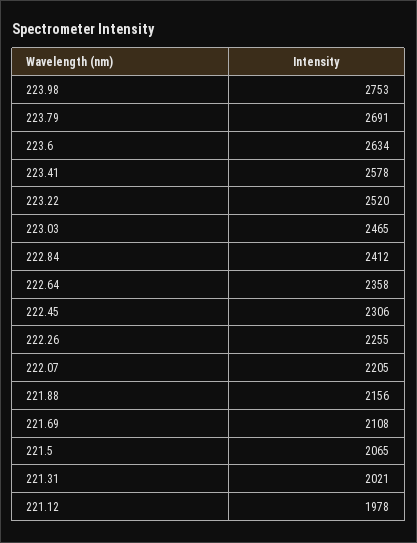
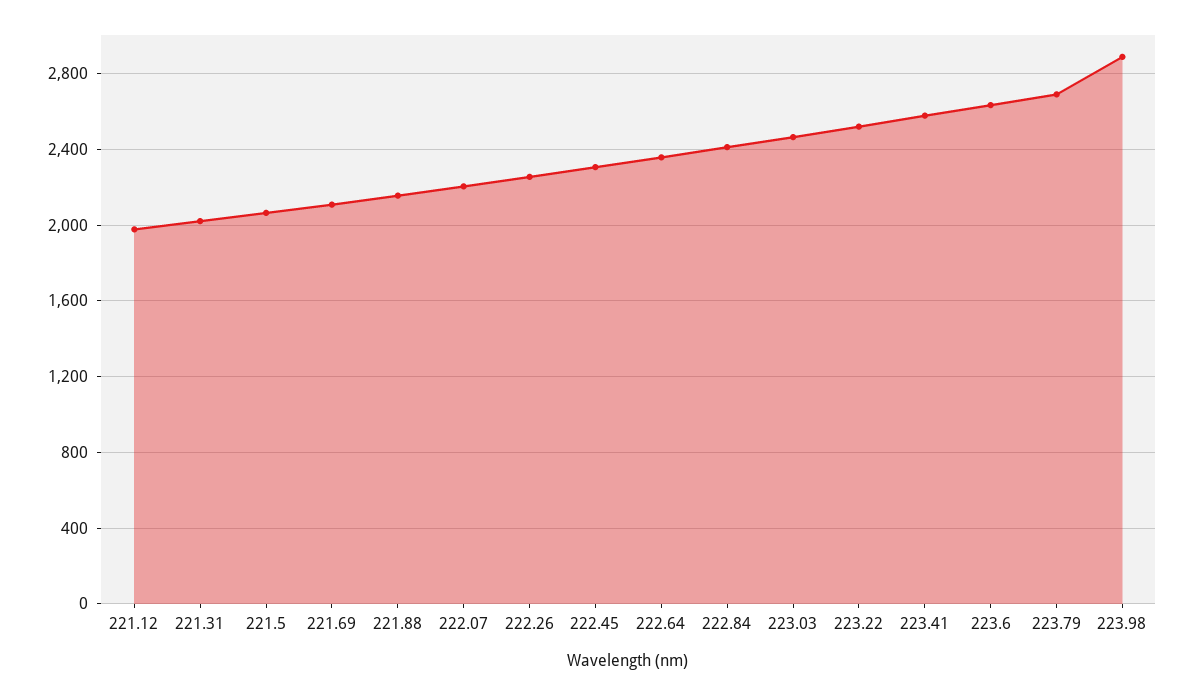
223.98: 2753 -> 2900

